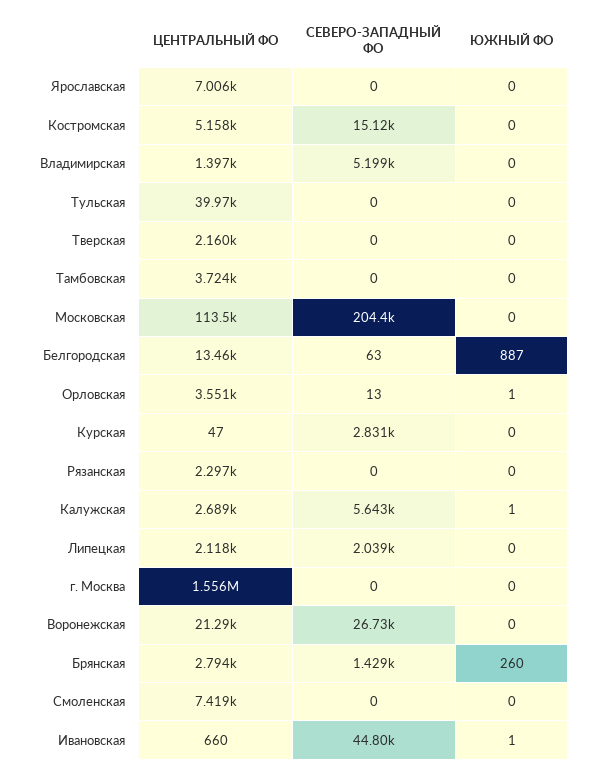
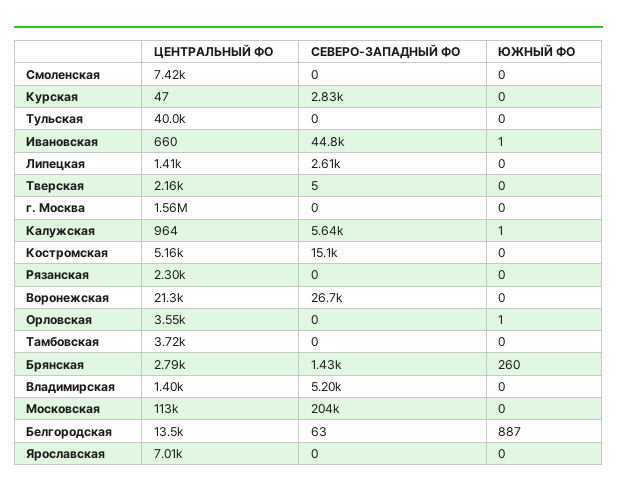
СЕВЕРО-ЗАПАДНЫЙ ФО, Тверская: 0 -> 5
СЕВЕРО-ЗАПАДНЫЙ ФО, Орловская: 13 -> 0
ЦЕНТРАЛЬНЫЙ ФО, Калужская: 2689 -> 964
ЦЕНТРАЛЬНЫЙ ФО, Липецкая: 2118 -> 1410
СЕВЕРО-ЗАПАДНЫЙ ФО, Липецкая: 2039 -> 2610

